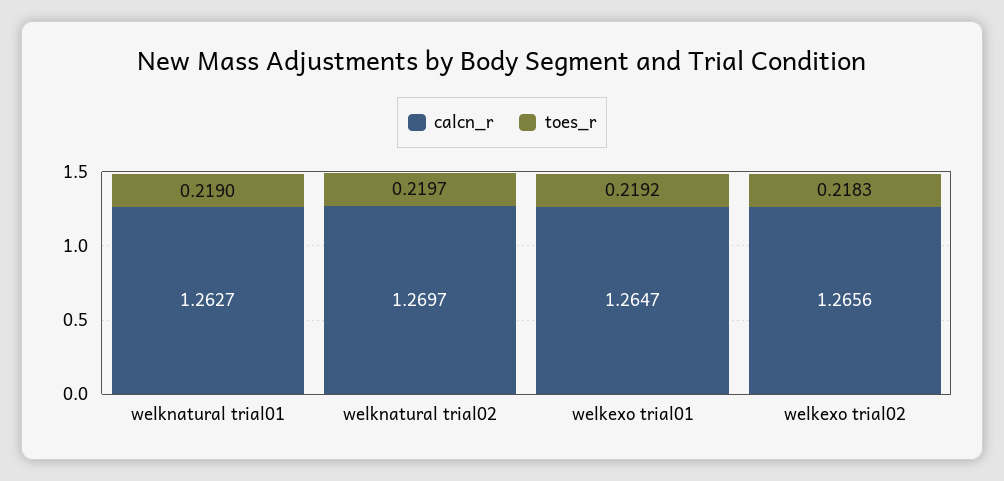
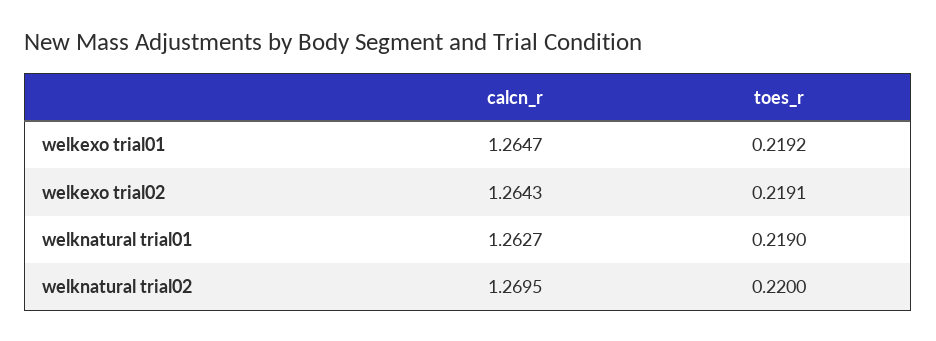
calcn_r, welknatural trial02: 1.2697 -> 1.2695
toes_r, welknatural trial02: 0.2197 -> 0.22
calcn_r, welkexo trial02: 1.2656 -> 1.2643
toes_r, welkexo trial02: 0.2183 -> 0.2191

